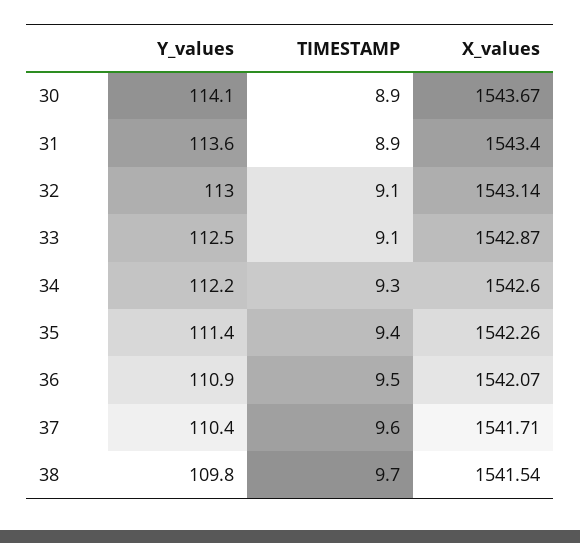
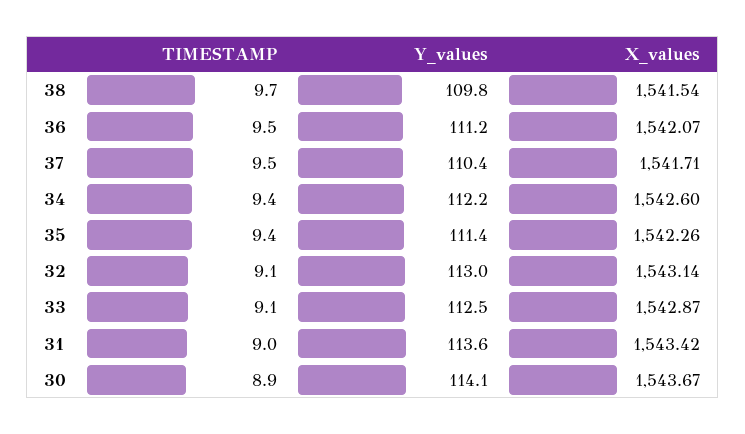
TIMESTAMP, 31: 8.9 -> 9
X_values, 31: 1543.4 -> 1543.42
TIMESTAMP, 34: 9.3 -> 9.4
Y_values, 36: 110.9 -> 111.2
TIMESTAMP, 37: 9.6 -> 9.5

